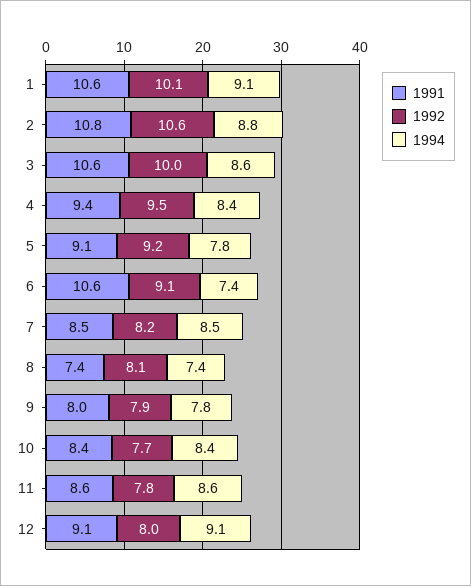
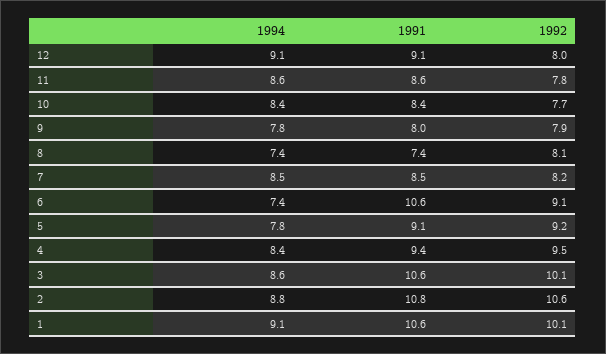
1992, 3: 10 -> 10.1

